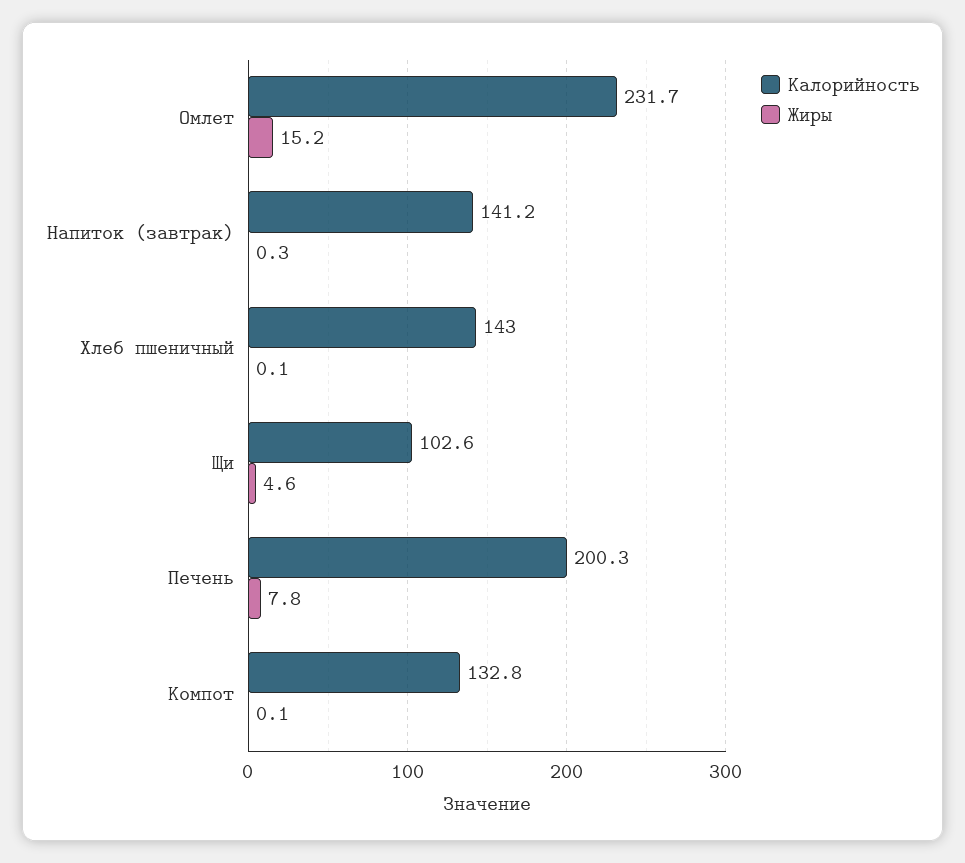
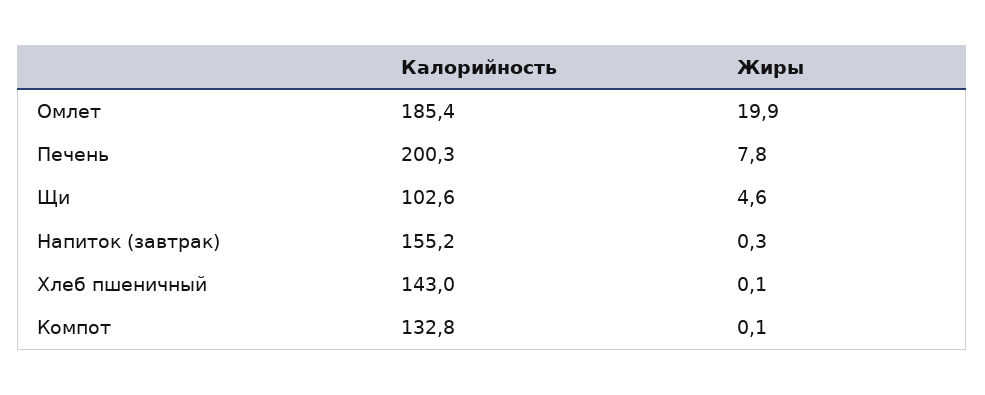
Калорийность, Омлет: 231.7 -> 185.4
Жиры, Омлет: 15.2 -> 19.9
Калорийность, Напиток (завтрак): 141.2 -> 155.2

